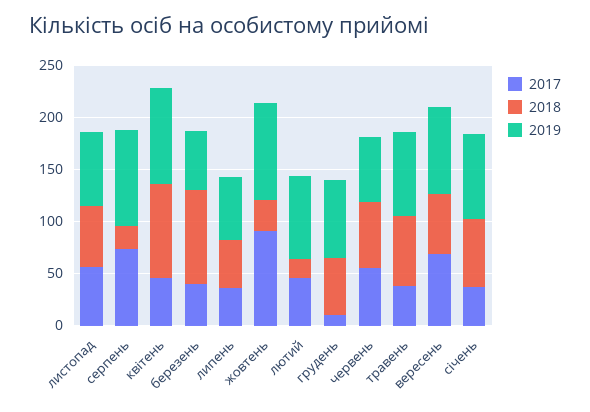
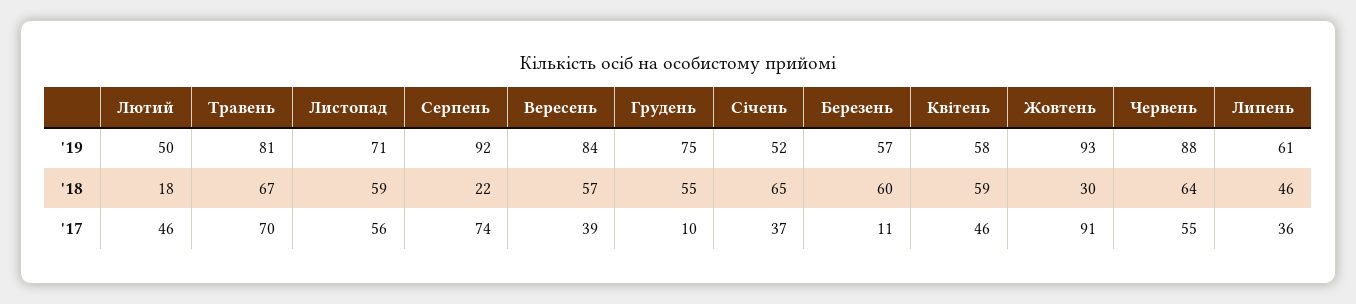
2018, квітень: 90 -> 59
2019, квітень: 90 -> 58
2017, березень: 40 -> 11
2018, березень: 90 -> 60
2019, лютий: 80 -> 50
2019, червень: 60 -> 88
2017, травень: 40 -> 70
2017, вересень: 70 -> 39
2019, січень: 80 -> 52

